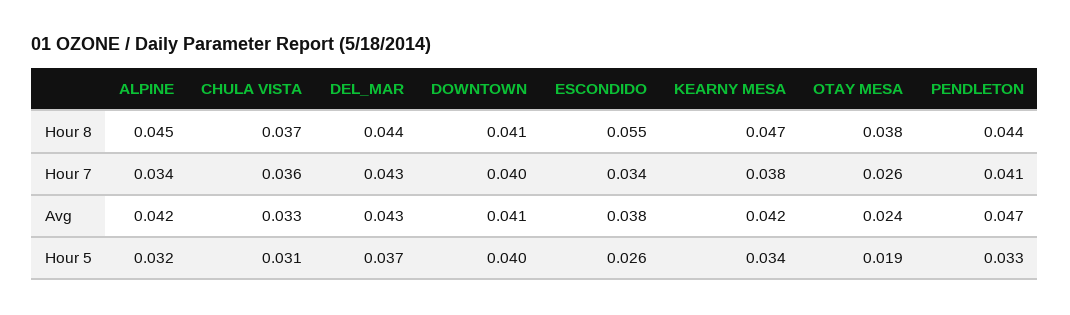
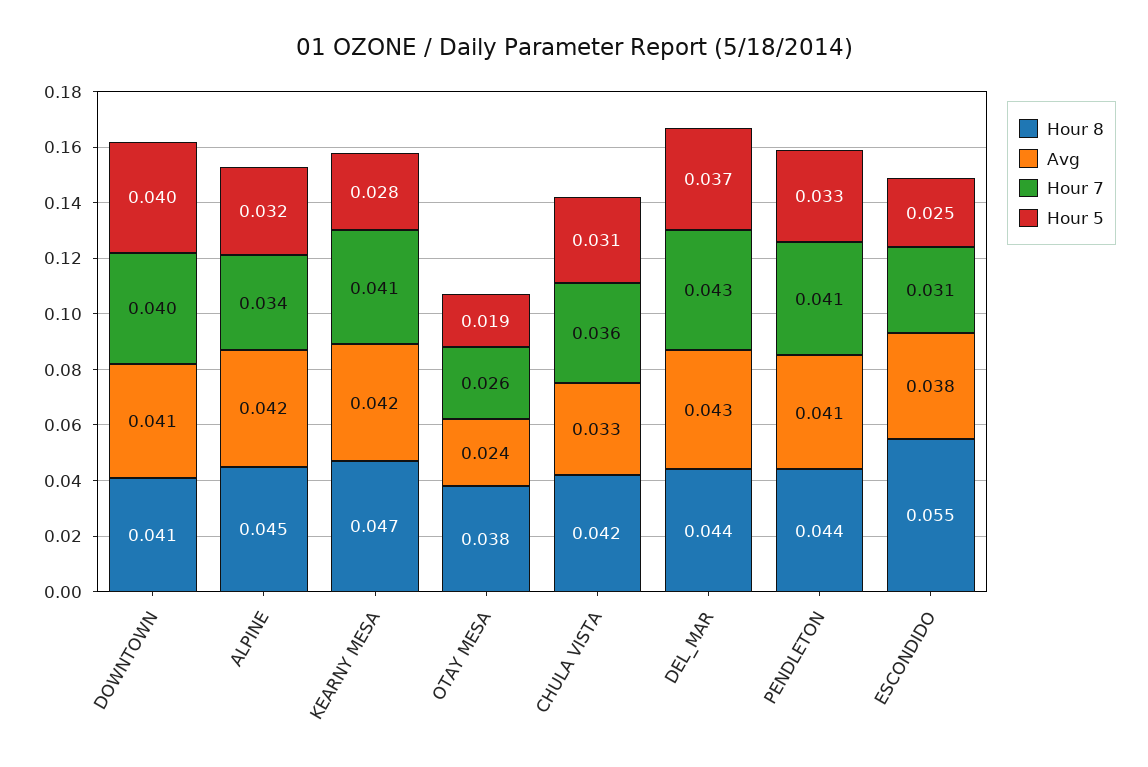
Hour 8, CHULA VISTA: 0.037 -> 0.042
Hour 7, ESCONDIDO: 0.034 -> 0.031
Hour 7, KEARNY MESA: 0.038 -> 0.041
Avg, PENDLETON: 0.047 -> 0.041
Hour 5, ESCONDIDO: 0.026 -> 0.025
Hour 5, KEARNY MESA: 0.034 -> 0.028

